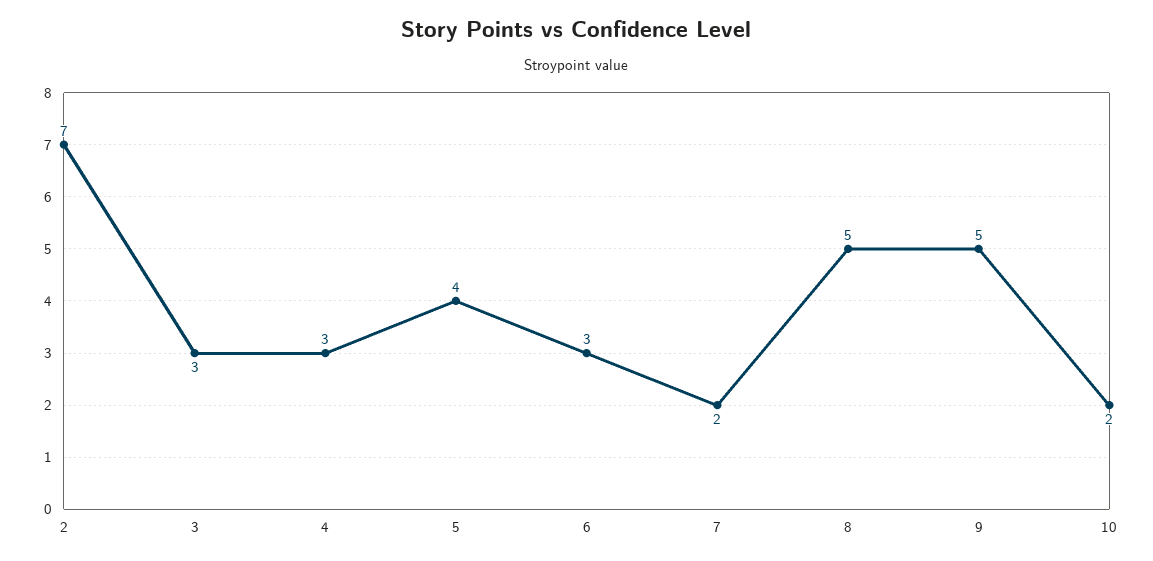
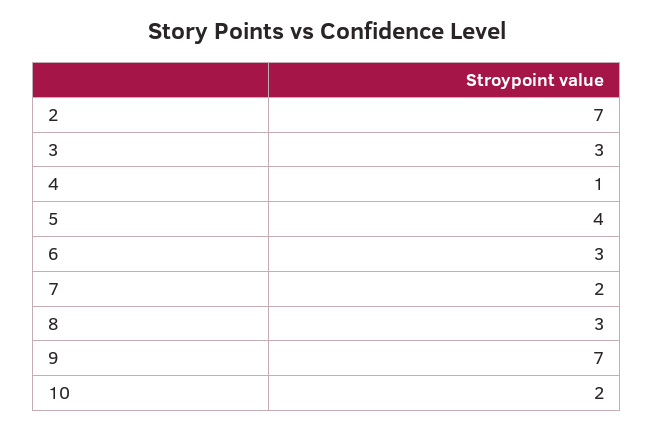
4: 3 -> 1
8: 5 -> 3
9: 5 -> 7

